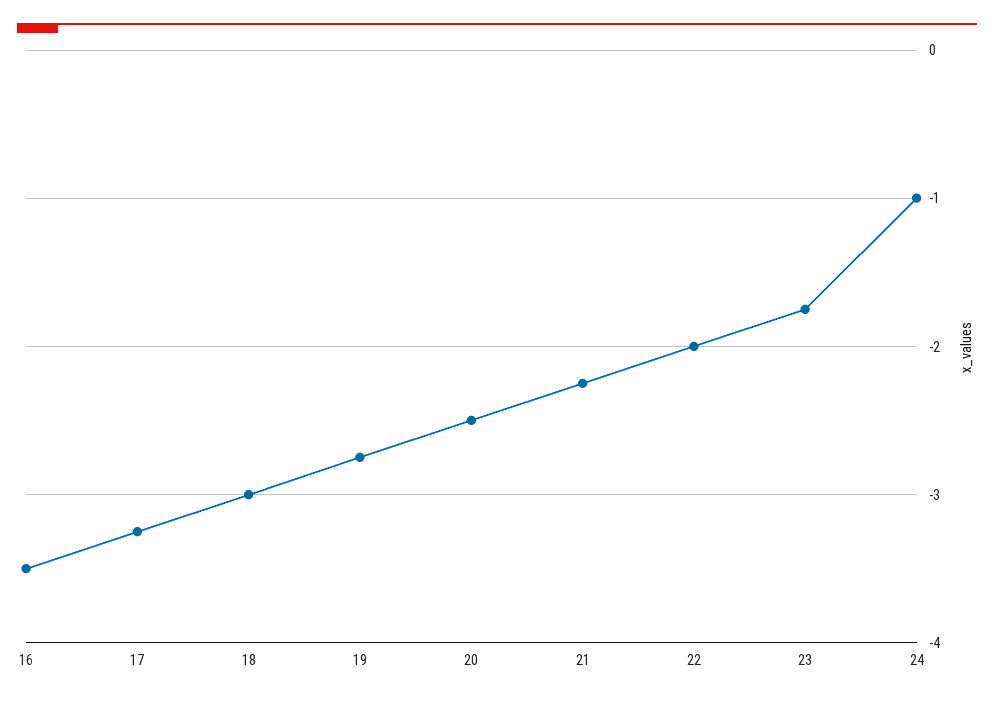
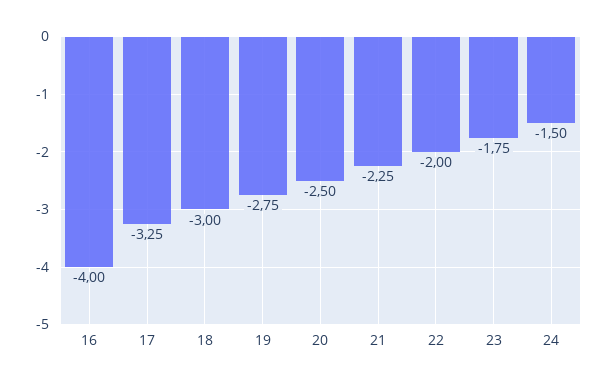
16: -3.5 -> -4
24: -1 -> -1.5

